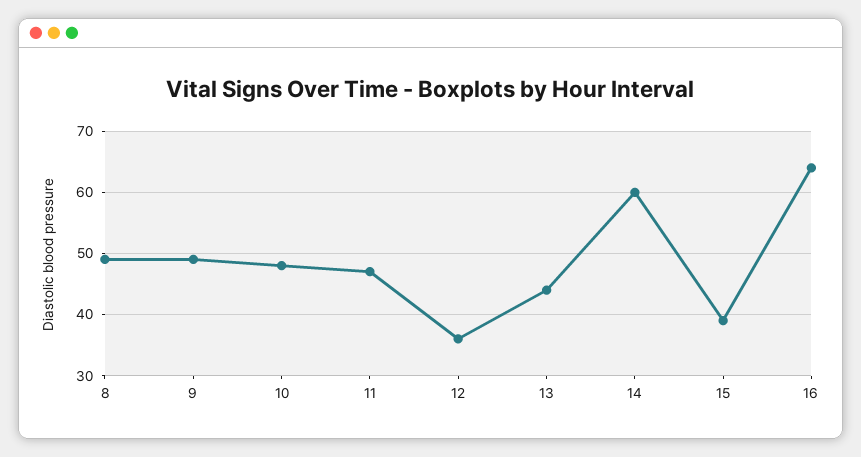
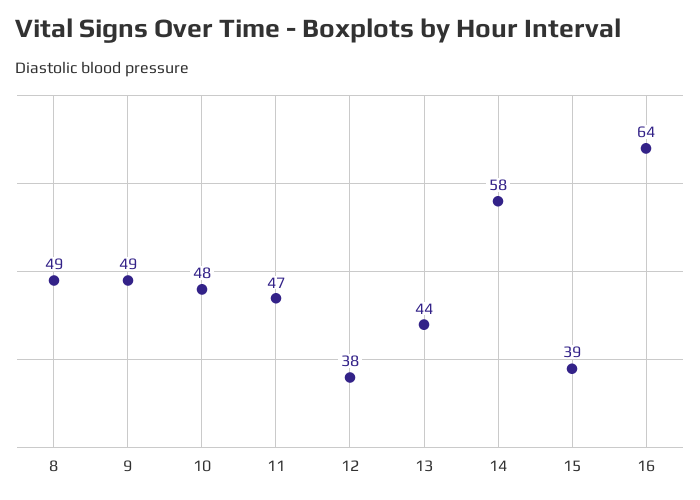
12: 36 -> 38
14: 60 -> 58

